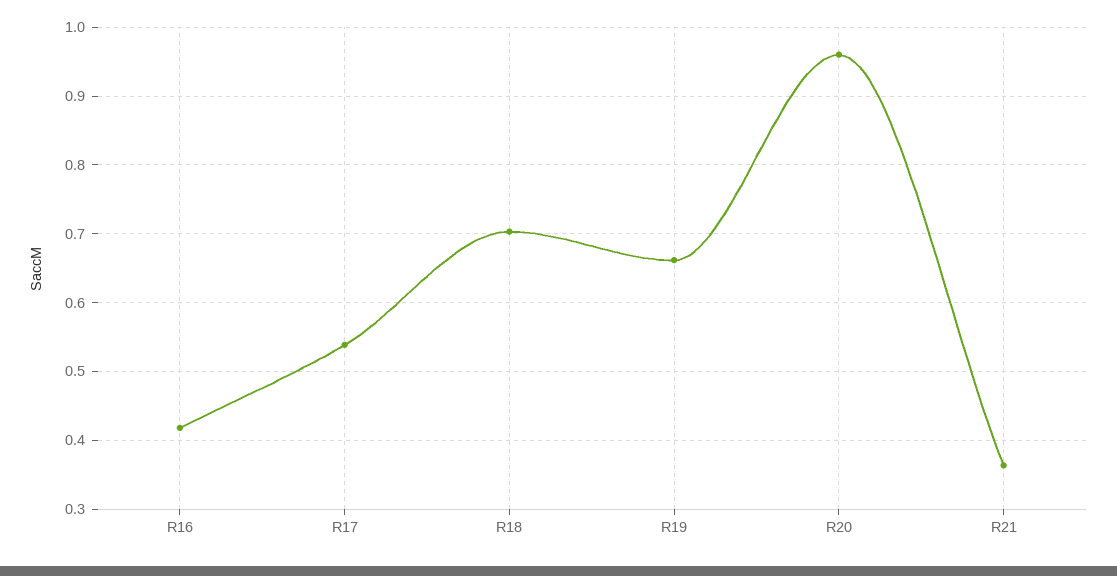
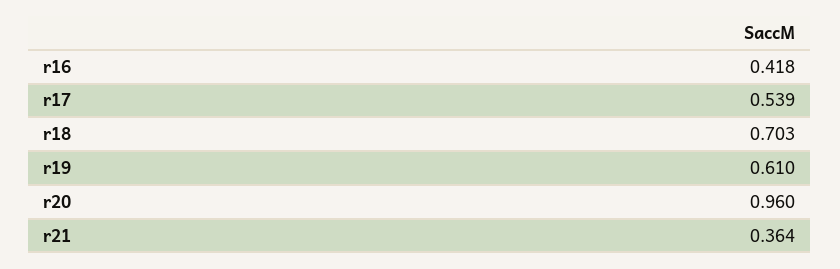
R19: 0.66 -> 0.61

